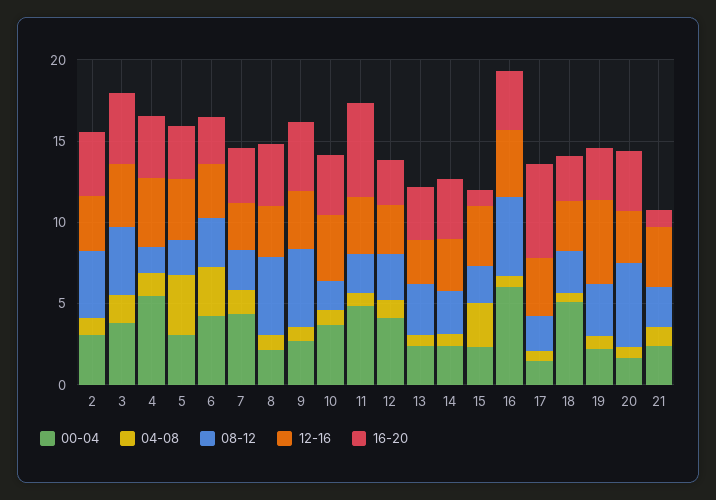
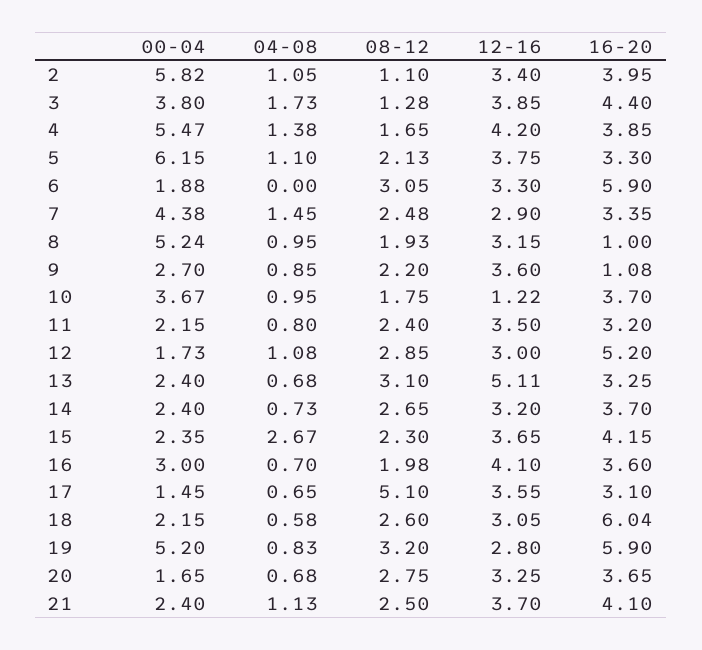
00-04, 2: 3 -> 5.82
08-12, 2: 4 -> 1.1
08-12, 3: 4 -> 1.28
00-04, 5: 3 -> 6.15
04-08, 5: 4 -> 1.1
00-04, 6: 4 -> 1.88
04-08, 6: 3 -> 0
16-20, 6: 3 -> 5.9
00-04, 8: 2 -> 5.24
08-12, 8: 5 -> 1.93
16-20, 8: 4 -> 1
08-12, 9: 5 -> 2.2
16-20, 9: 4 -> 1.08
12-16, 10: 4 -> 1.22
00-04, 11: 5 -> 2.15
16-20, 11: 6 -> 3.2
00-04, 12: 4 -> 1.73
16-20, 12: 3 -> 5.2
12-16, 13: 3 -> 5.11
16-20, 15: 1 -> 4.15
00-04, 16: 6 -> 3
08-12, 16: 5 -> 1.98
08-12, 17: 2 -> 5.1
16-20, 17: 6 -> 3.1
00-04, 18: 5 -> 2.15
16-20, 18: 3 -> 6.04
00-04, 19: 2 -> 5.2
12-16, 19: 5 -> 2.8
16-20, 19: 3 -> 5.9
08-12, 20: 5 -> 2.75
16-20, 21: 1 -> 4.1

